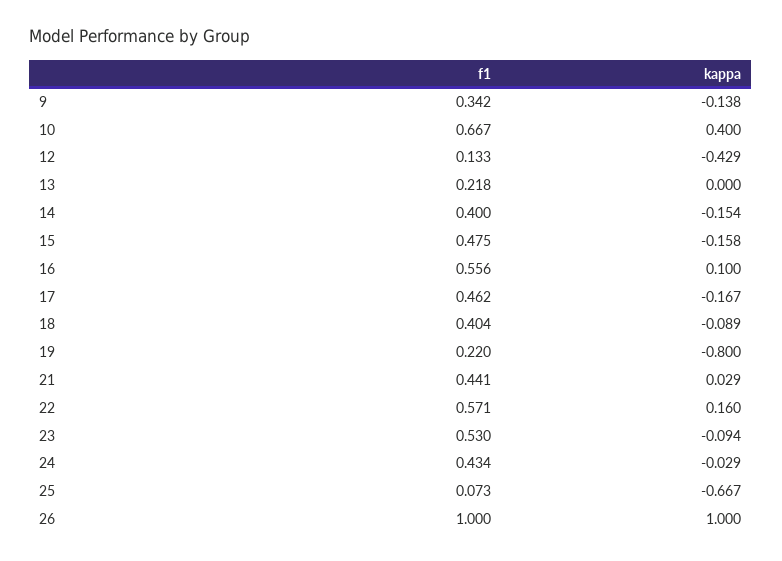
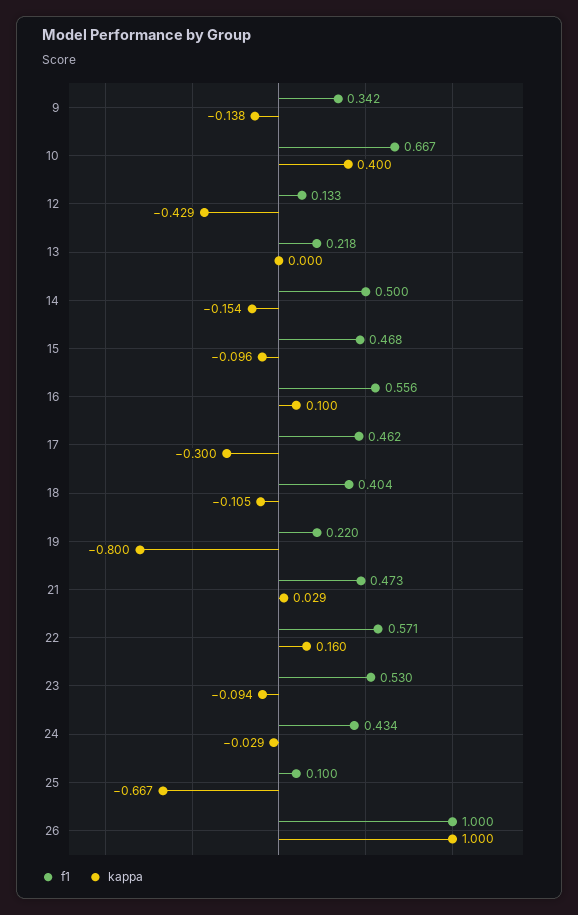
f1, 14: 0.4 -> 0.5
f1, 15: 0.475 -> 0.468
kappa, 15: -0.158 -> -0.096
kappa, 17: -0.167 -> -0.3
kappa, 18: -0.089 -> -0.105
f1, 21: 0.441 -> 0.473
f1, 25: 0.073 -> 0.1

